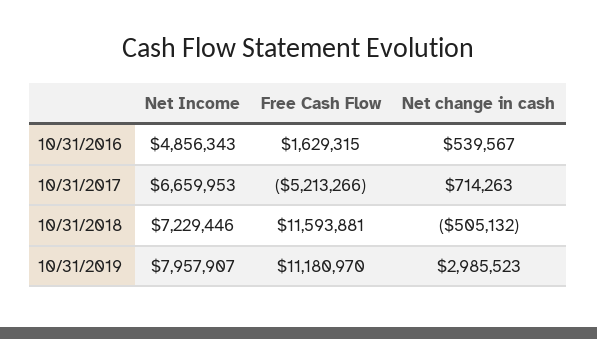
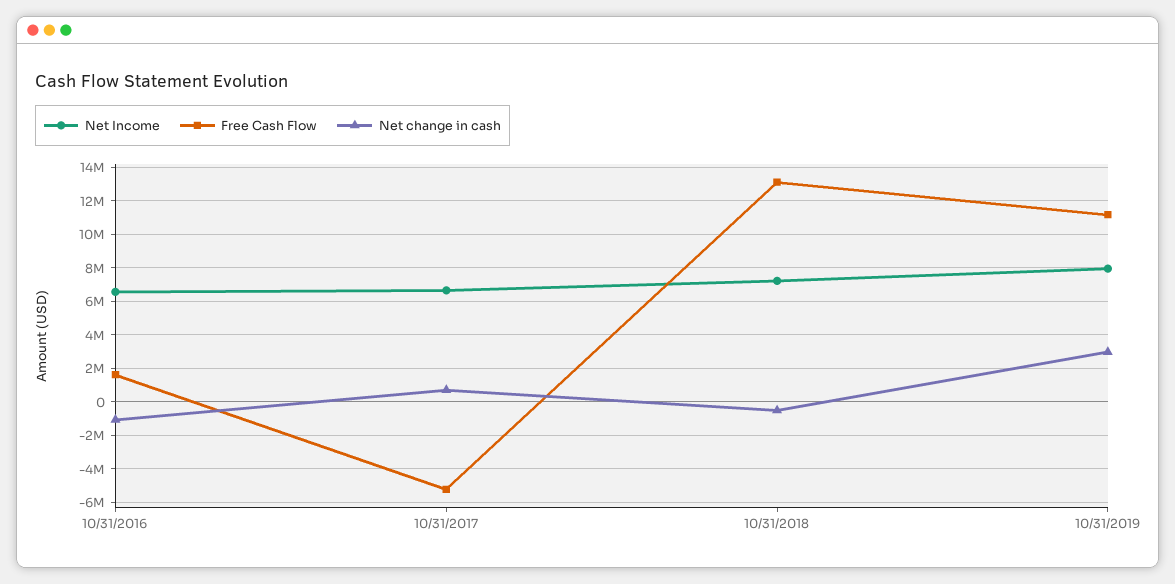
Net Income, 10/31/2016: 4856343 -> 6500000
Net change in cash, 10/31/2016: 539567 -> -1000000
Free Cash Flow, 10/31/2018: 11593881 -> 13000000

